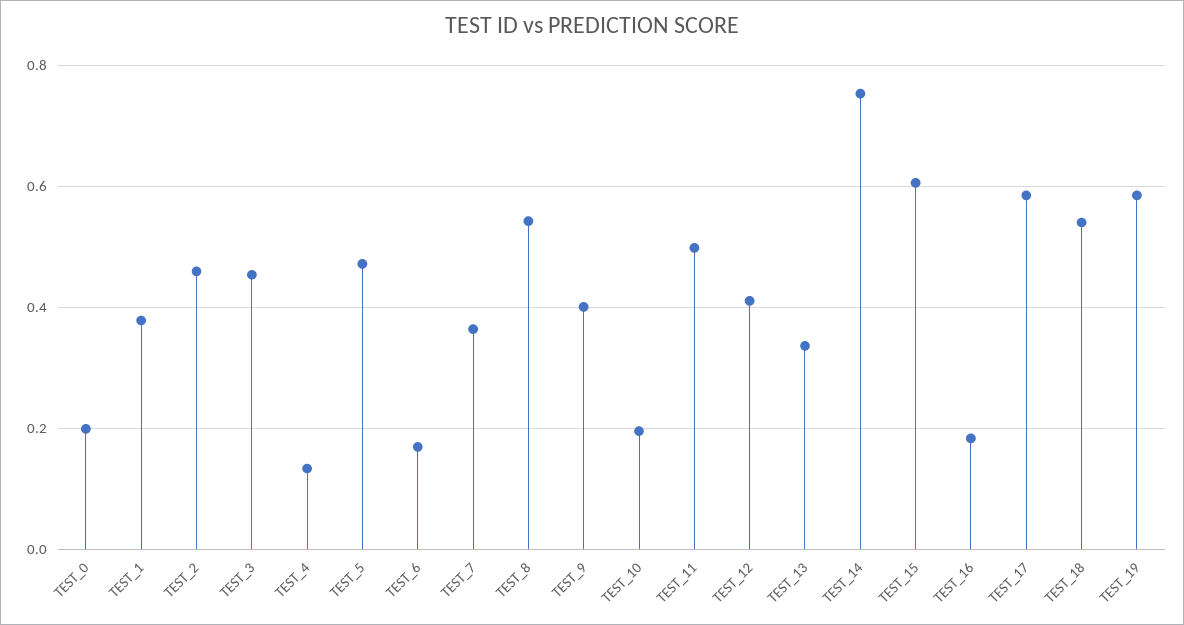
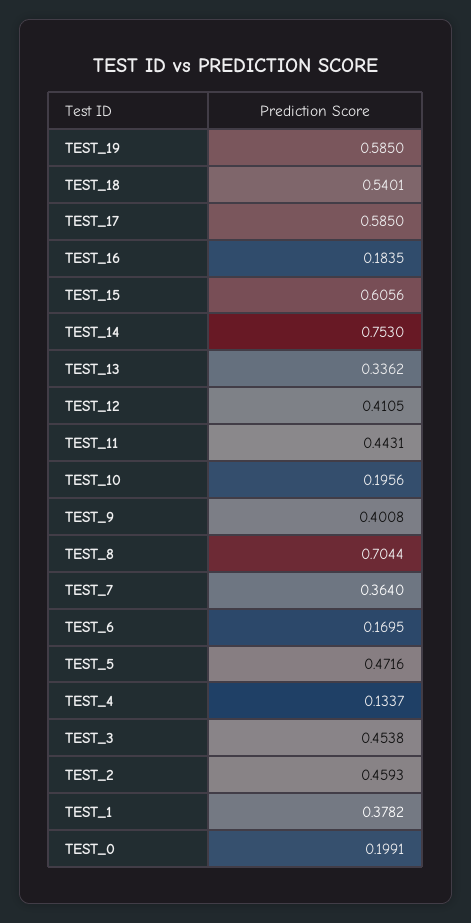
TEST_8: 0.54 -> 0.7044
TEST_11: 0.5 -> 0.4431

